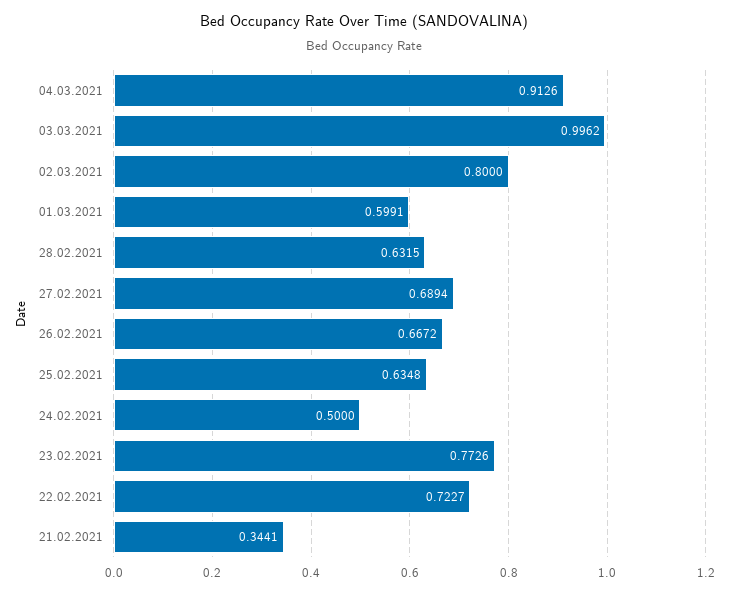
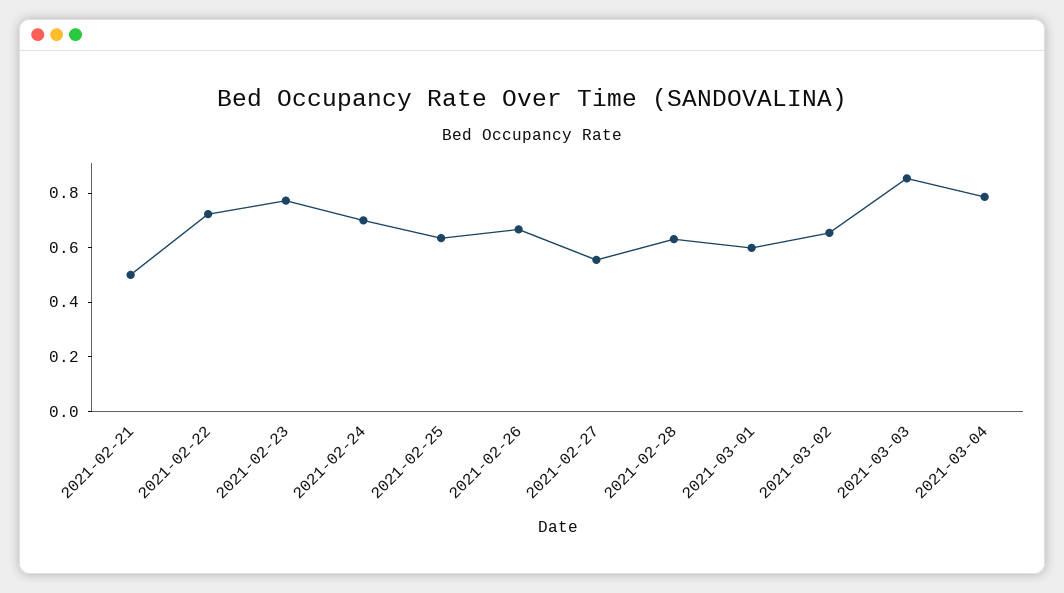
04.03.2021: 0.9126 -> 0.8
03.03.2021: 0.9962 -> 0.85
02.03.2021: 0.8 -> 0.65
27.02.2021: 0.6894 -> 0.55
24.02.2021: 0.5 -> 0.7
21.02.2021: 0.3441 -> 0.5

